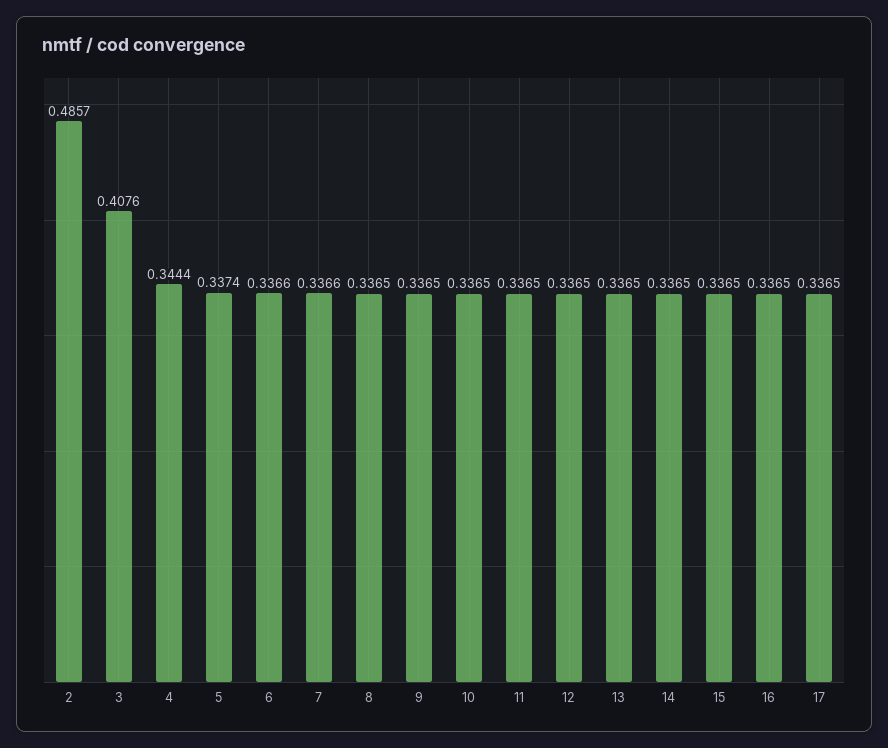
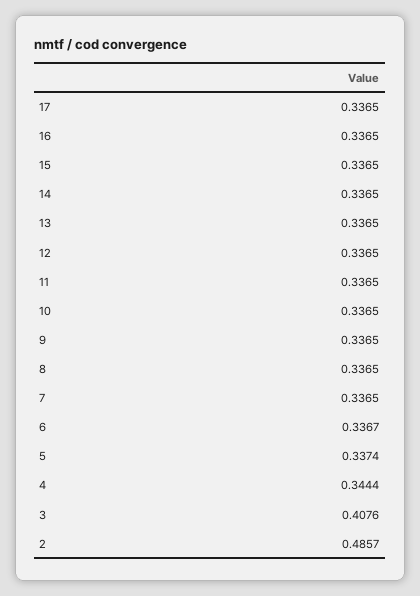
6: 0.3366 -> 0.3367
7: 0.3366 -> 0.3365

